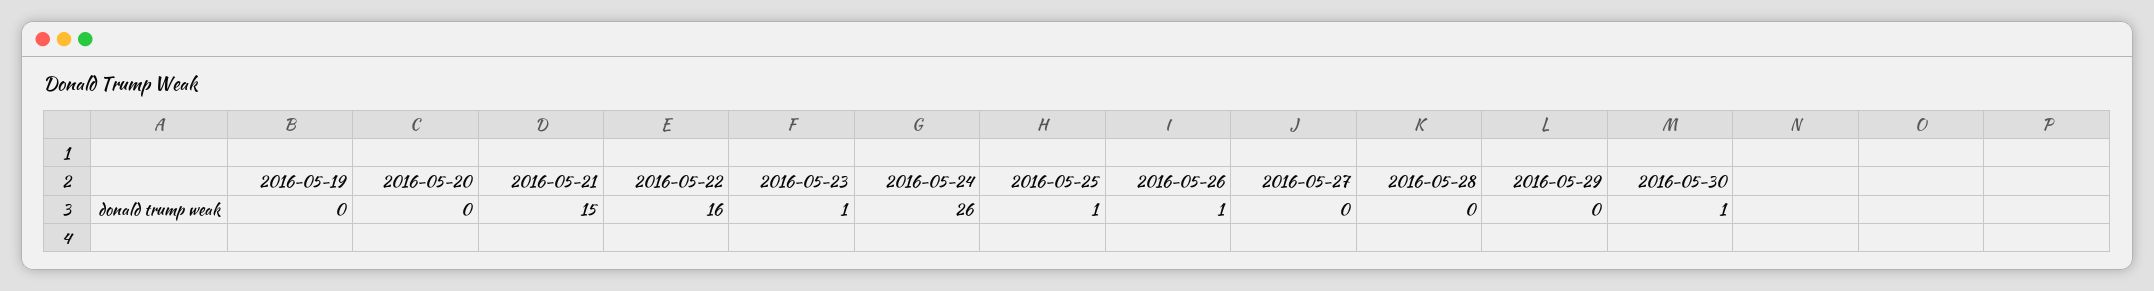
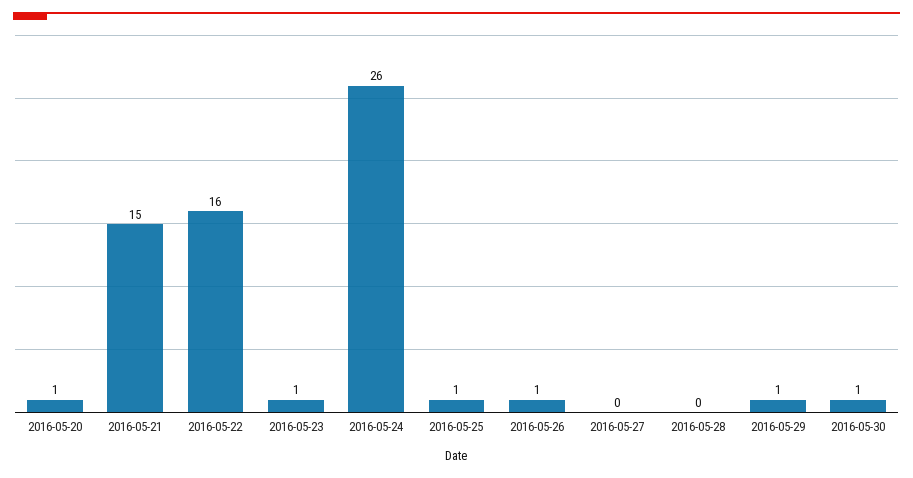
2016-05-19: 0 -> none
2016-05-20: 0 -> 1
2016-05-29: 0 -> 1

